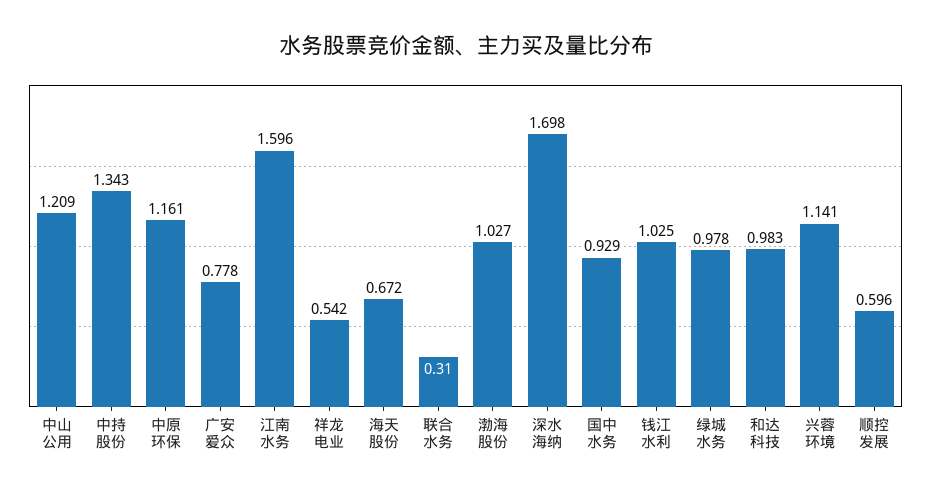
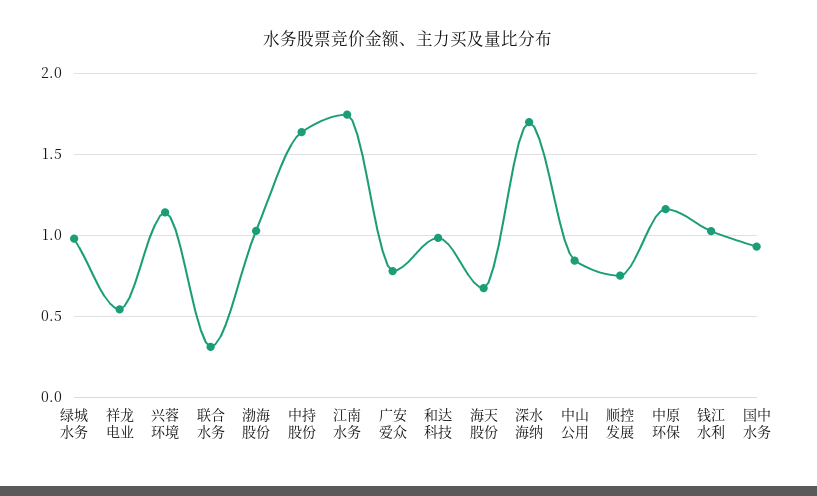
中山公用: 1.209 -> 0.85
中持股份: 1.343 -> 1.65
江南水务: 1.596 -> 1.75
顺控发展: 0.596 -> 0.75

